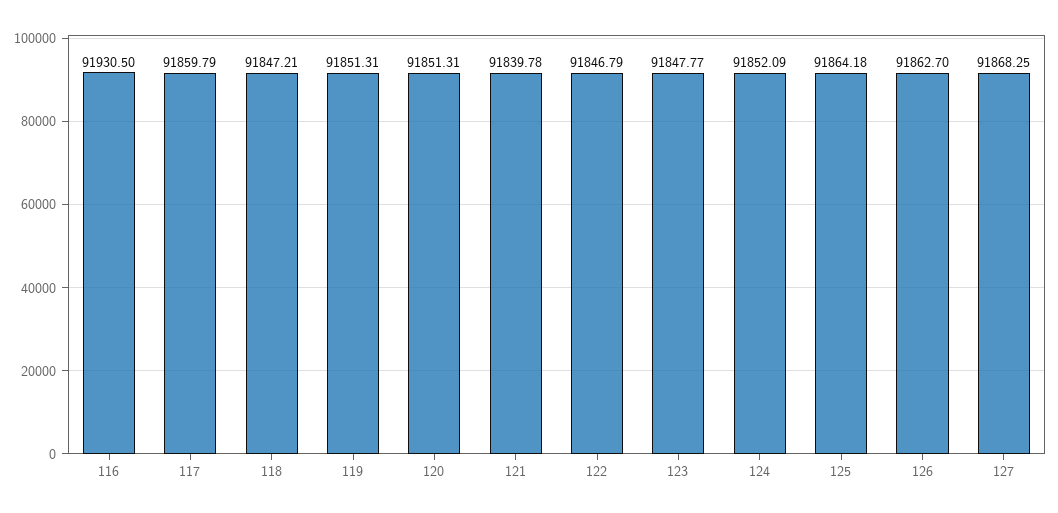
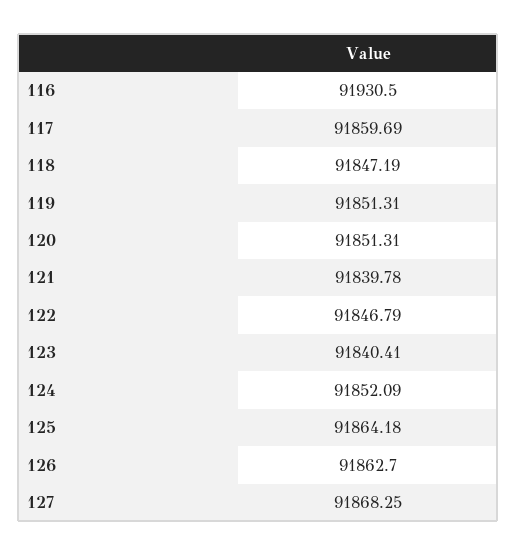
117: 91859.79 -> 91859.69
118: 91847.21 -> 91847.19
123: 91847.77 -> 91840.41

